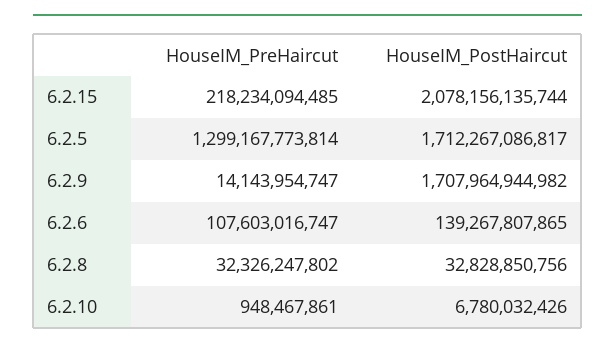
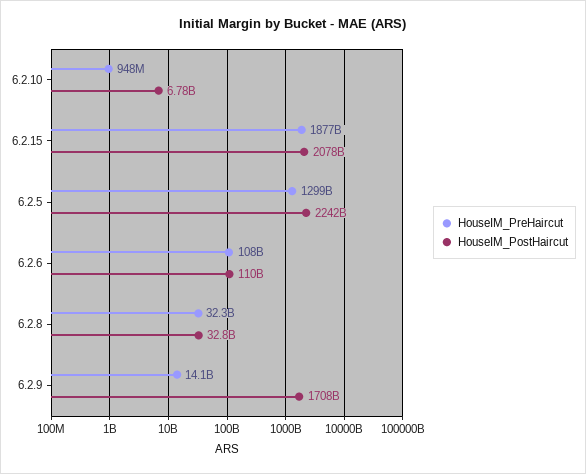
HouseIM_PreHaircut, 6.2.15: 218234094485 -> 1877000000000
HouseIM_PostHaircut, 6.2.5: 1712267086817 -> 2242000000000
HouseIM_PostHaircut, 6.2.6: 139267807865 -> 110000000000

